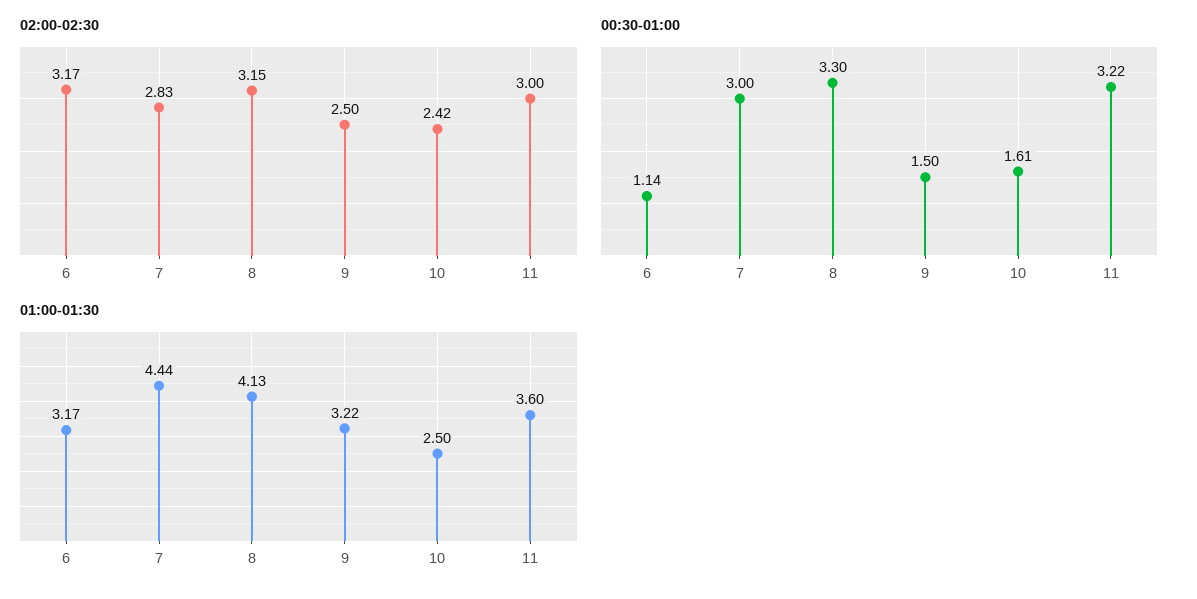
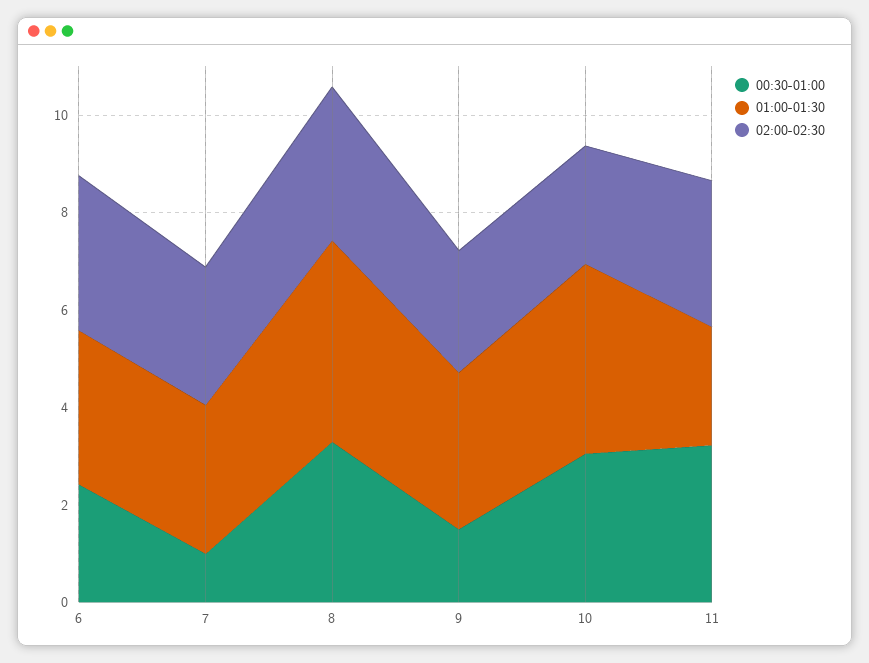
00:30-01:00, 6: 1.14 -> 2.5
00:30-01:00, 7: 3 -> 1
00:30-01:00, 10: 1.61 -> 3
01:00-01:30, 7: 4.44 -> 3
01:00-01:30, 10: 2.5 -> 4
01:00-01:30, 11: 3.6 -> 2.5

